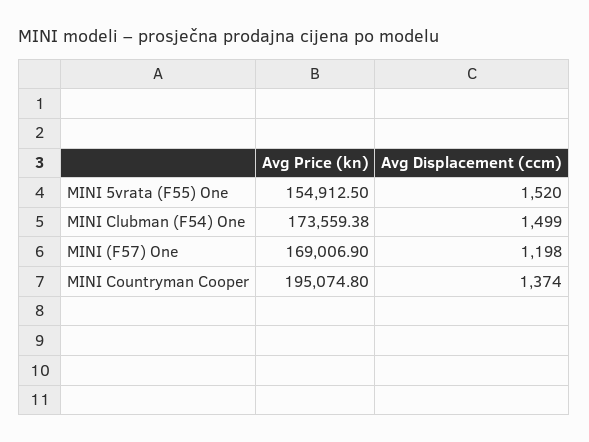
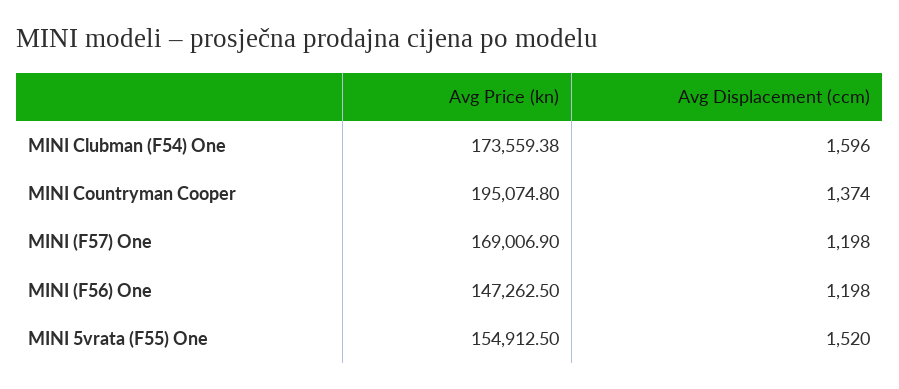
Avg Displacement (ccm), MINI Clubman (F54) One: 1499 -> 1596
Avg Price (kn), MINI (F56) One: none -> 147262.5
Avg Displacement (ccm), MINI (F56) One: none -> 1198

